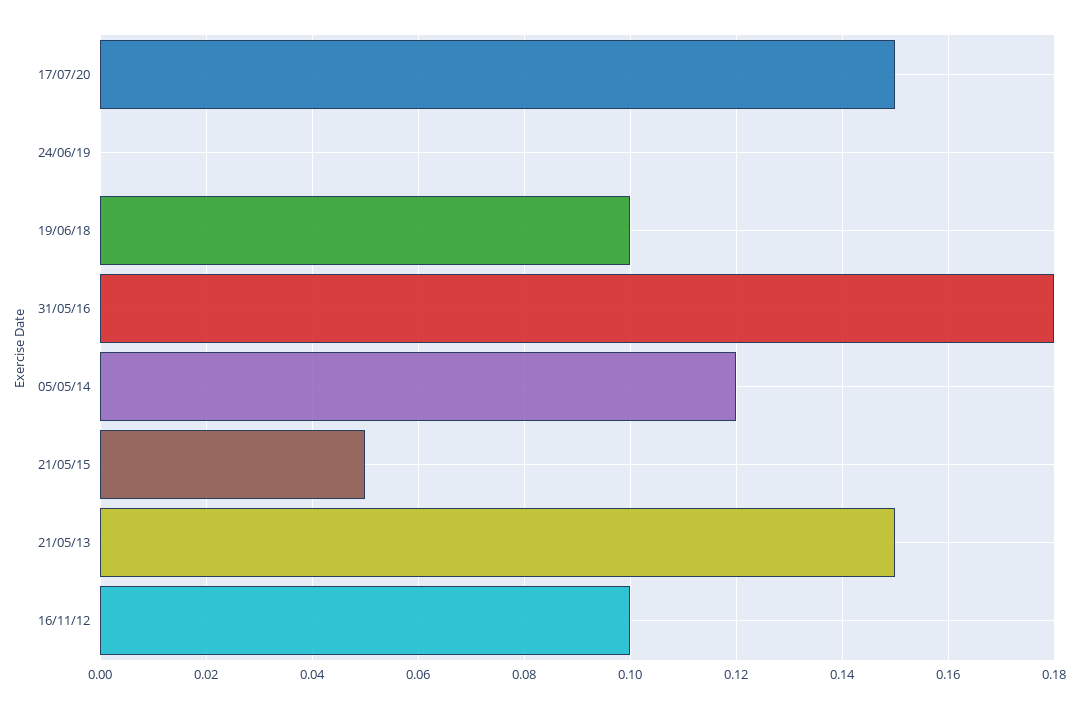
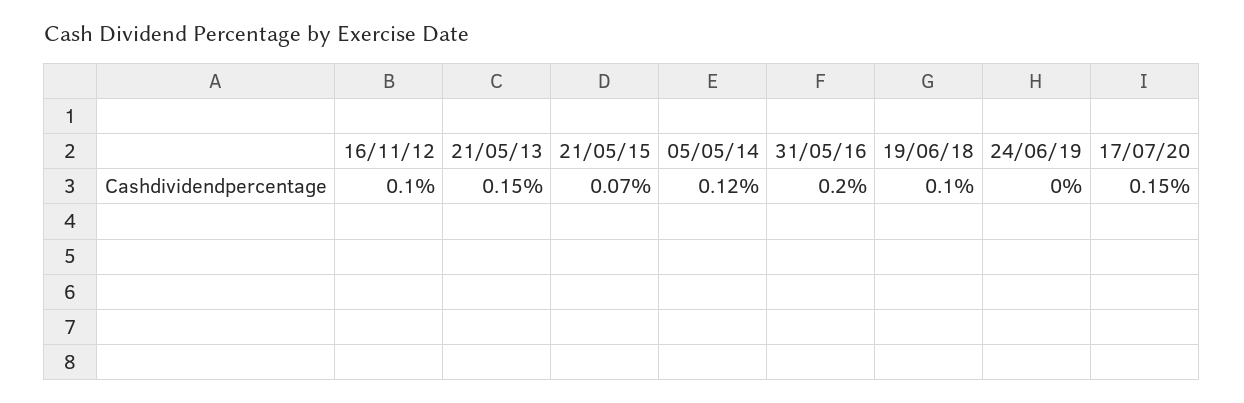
31/05/16: 0.18 -> 0.2
21/05/15: 0.05 -> 0.07

